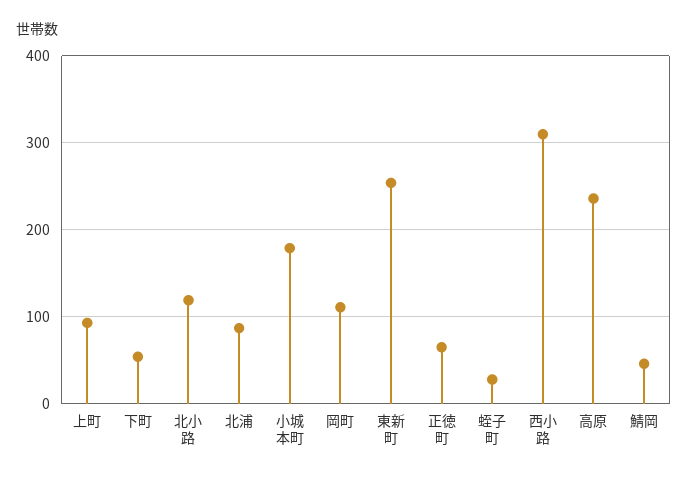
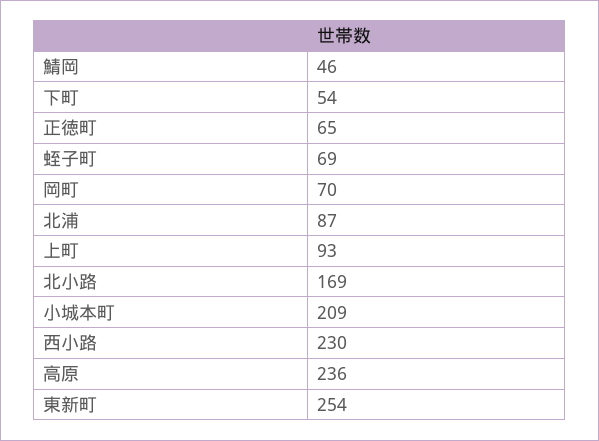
北小路: 120 -> 169
小城本町: 180 -> 209
岡町: 110 -> 70
蛭子町: 30 -> 69
西小路: 310 -> 230

